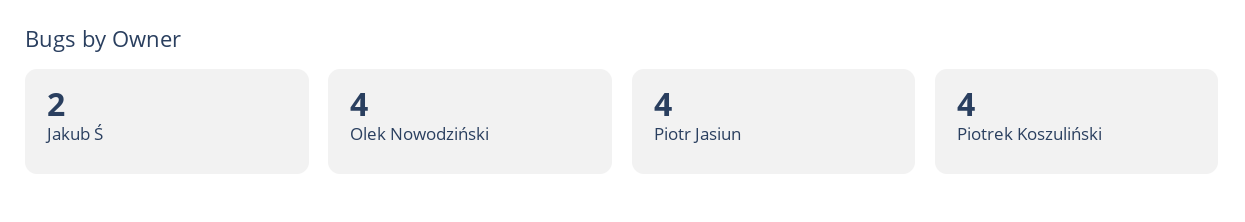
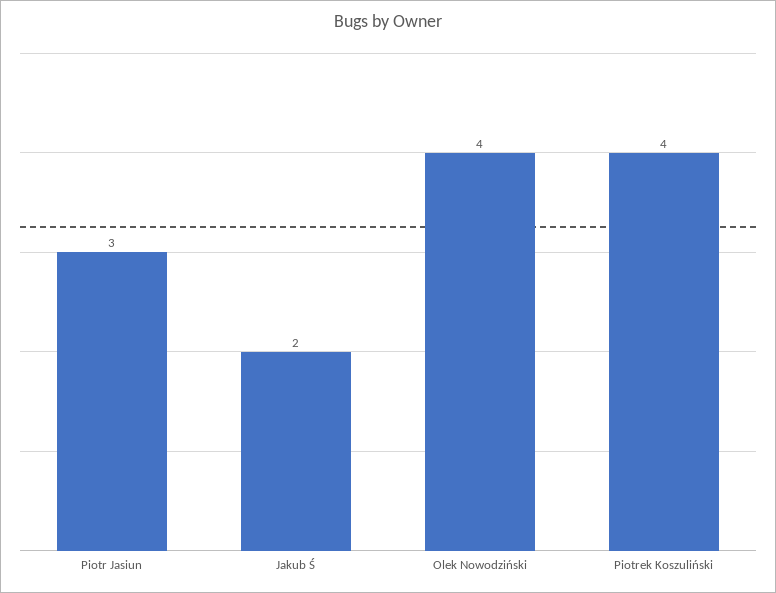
Piotr Jasiun: 4 -> 3

